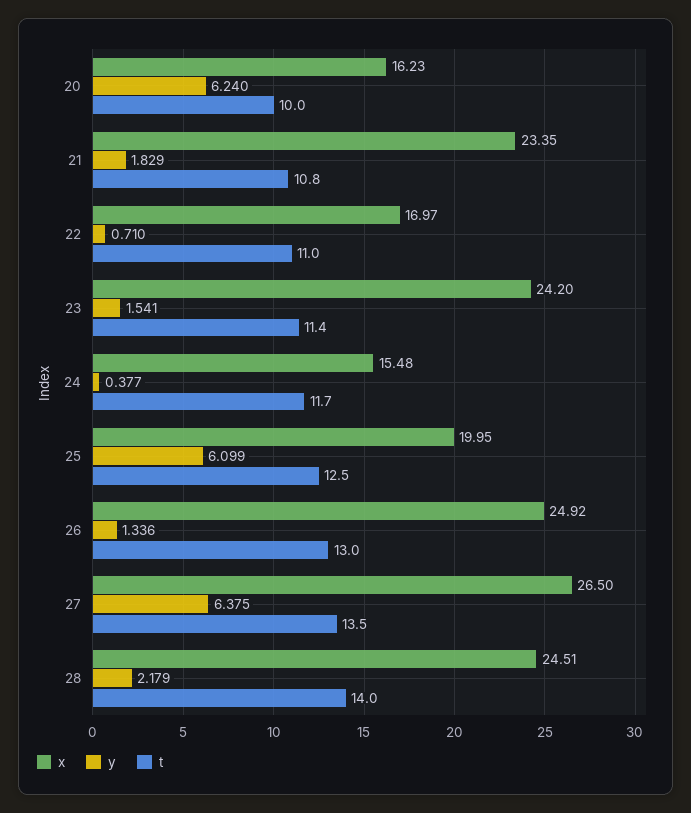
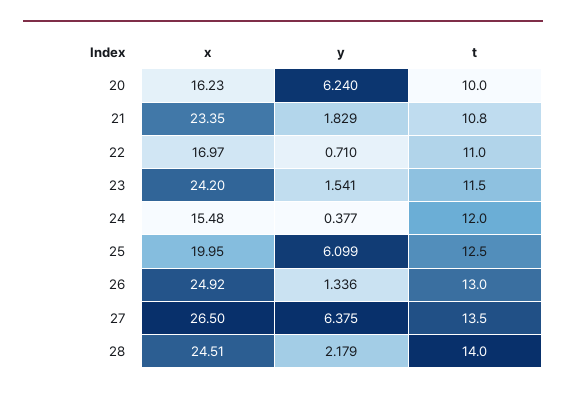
t, 23: 11.4 -> 11.5
t, 24: 11.7 -> 12

